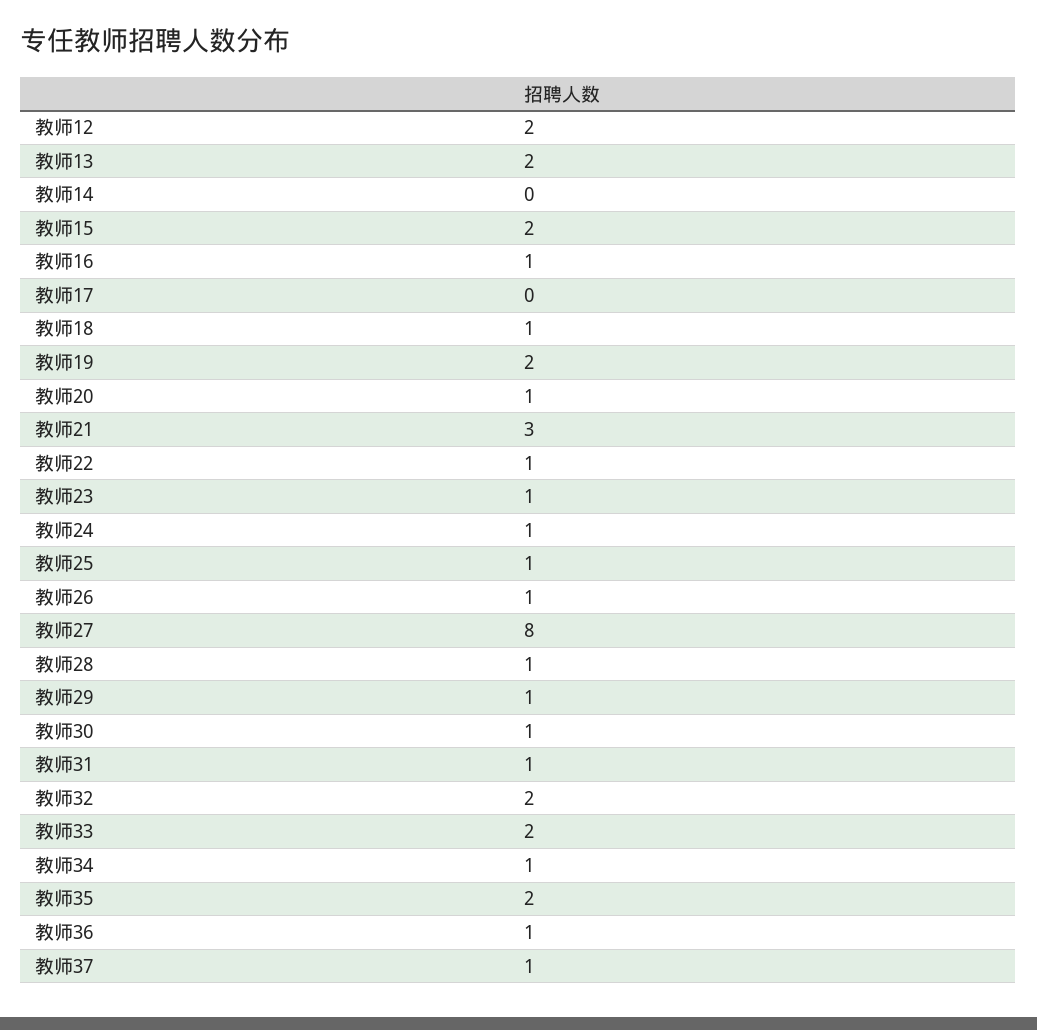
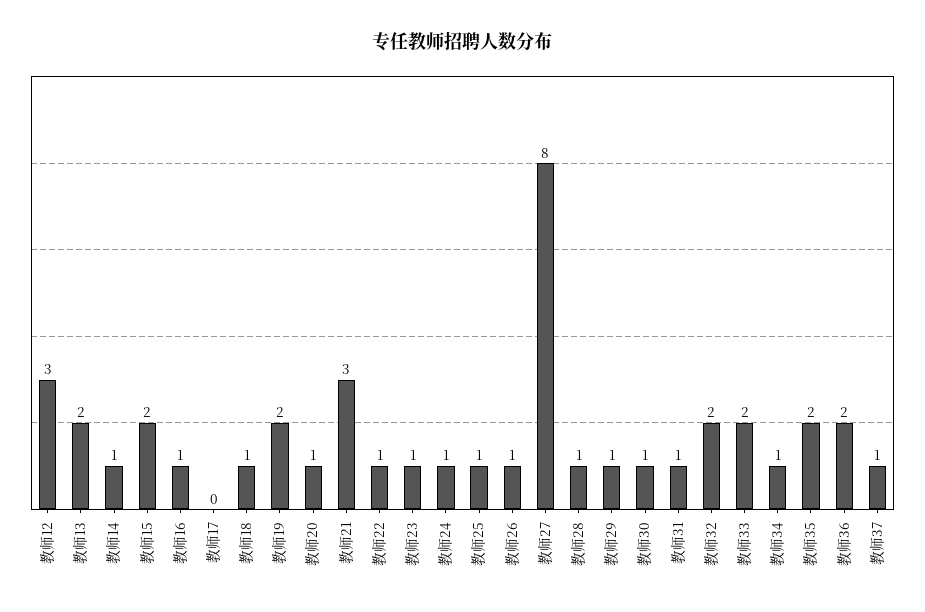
教师12: 2 -> 3
教师14: 0 -> 1
教师36: 1 -> 2

